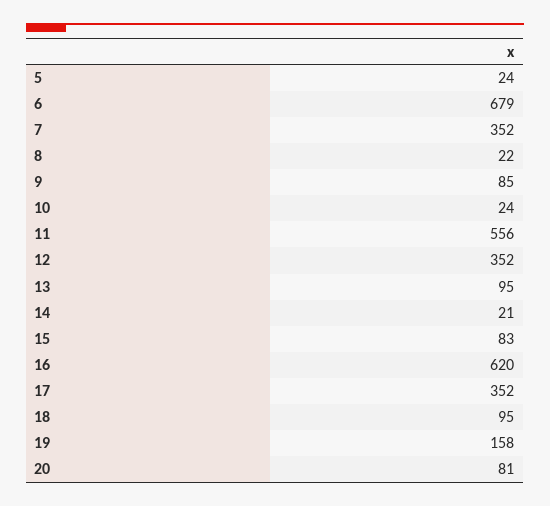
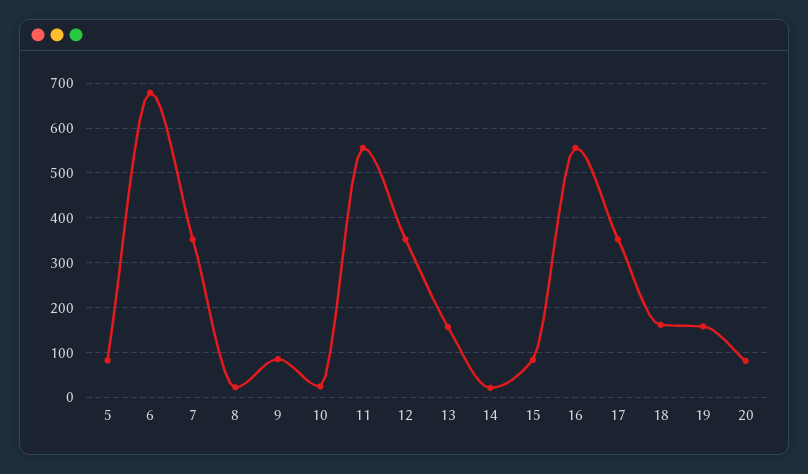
5: 24 -> 80
13: 95 -> 160
16: 620 -> 560
18: 95 -> 160

